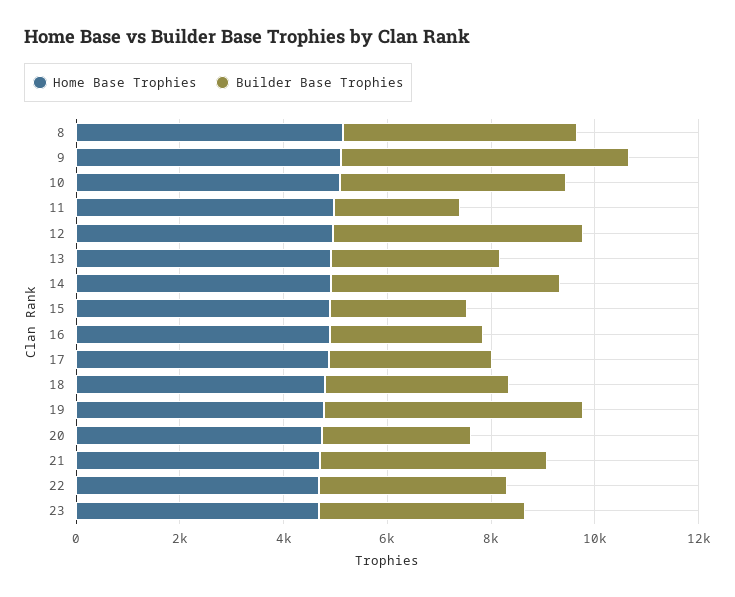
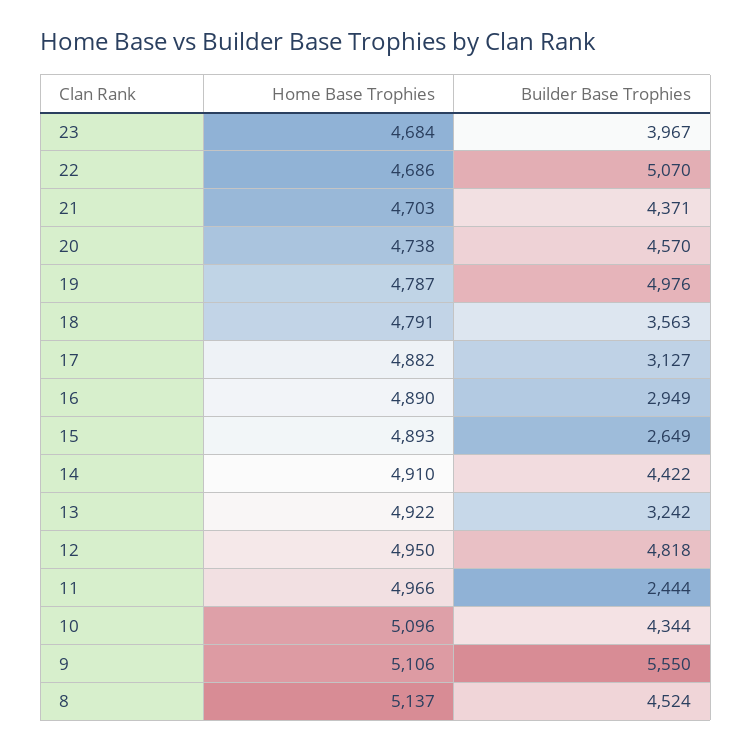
Builder Base Trophies, 20: 3000 -> 4570
Builder Base Trophies, 22: 3500 -> 5070

